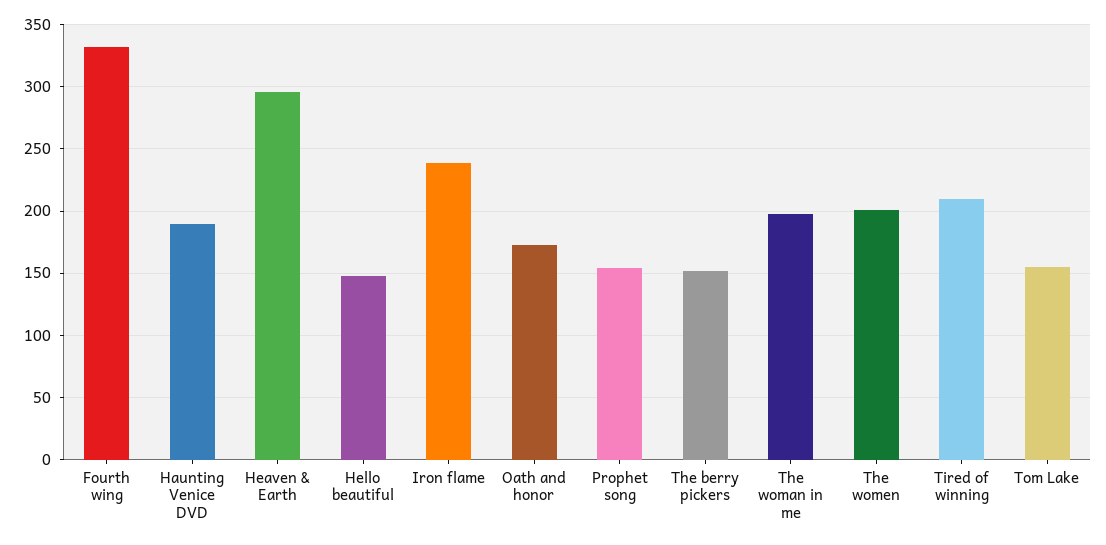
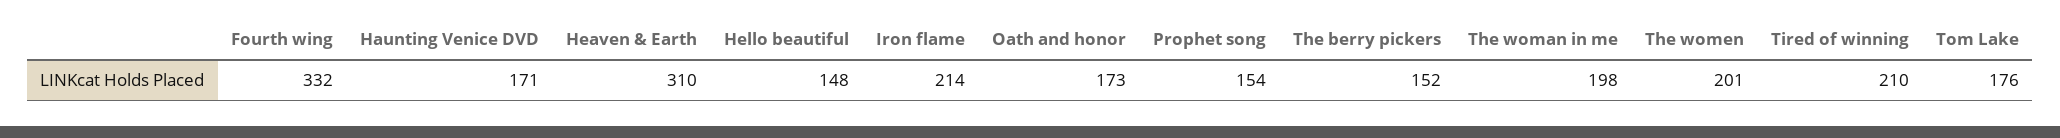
Haunting Venice DVD: 190 -> 171
Heaven & Earth: 295 -> 310
Iron flame: 240 -> 214
Tom Lake: 155 -> 176

